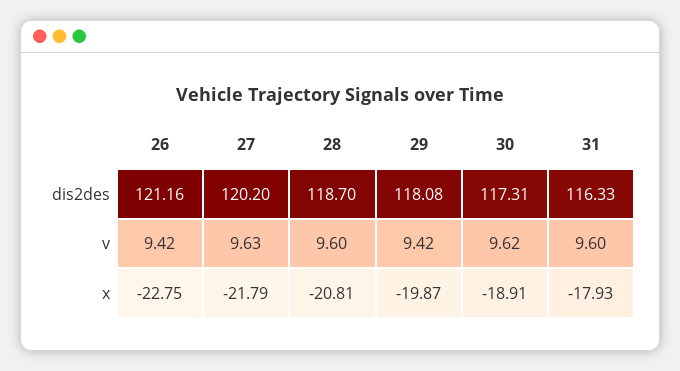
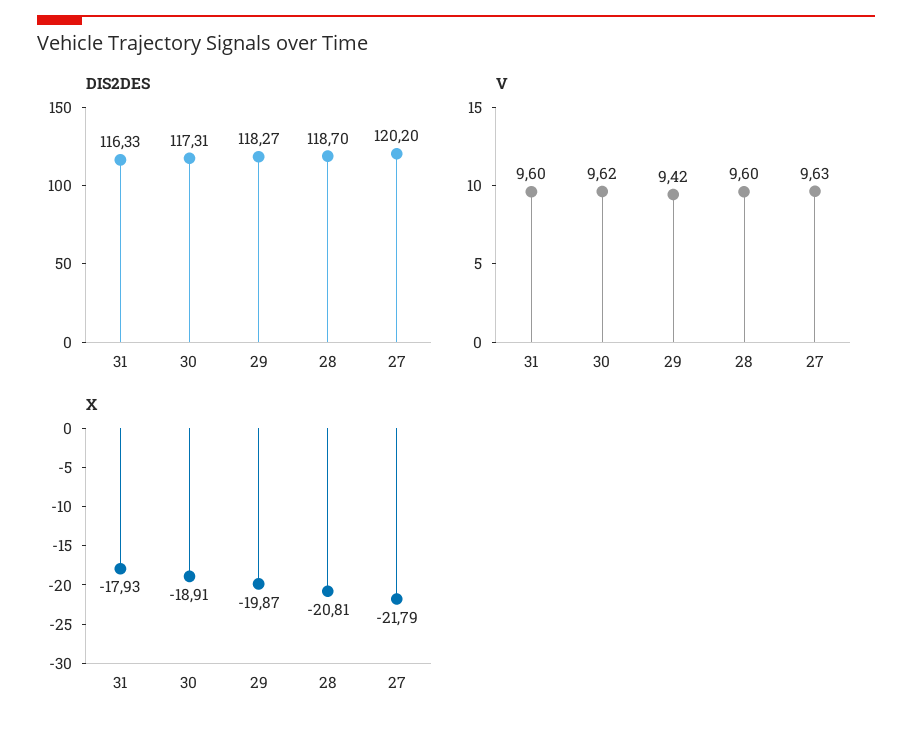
dis2des, 26: 121.16 -> none
dis2des, 29: 118.08 -> 118.27
v, 26: 9.42 -> none
x, 26: -22.75 -> none

